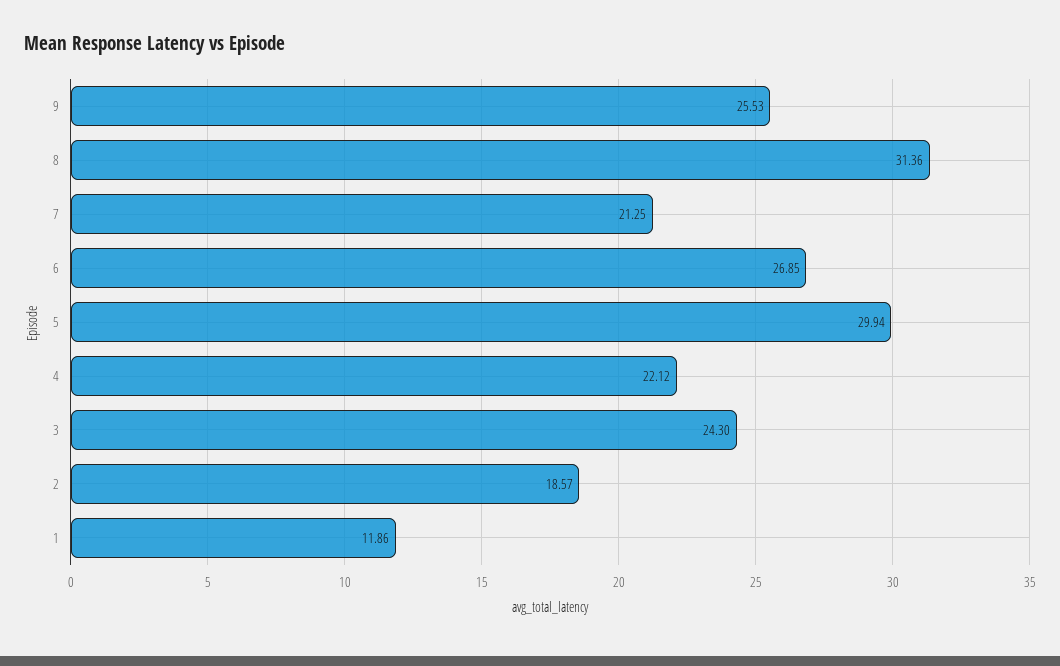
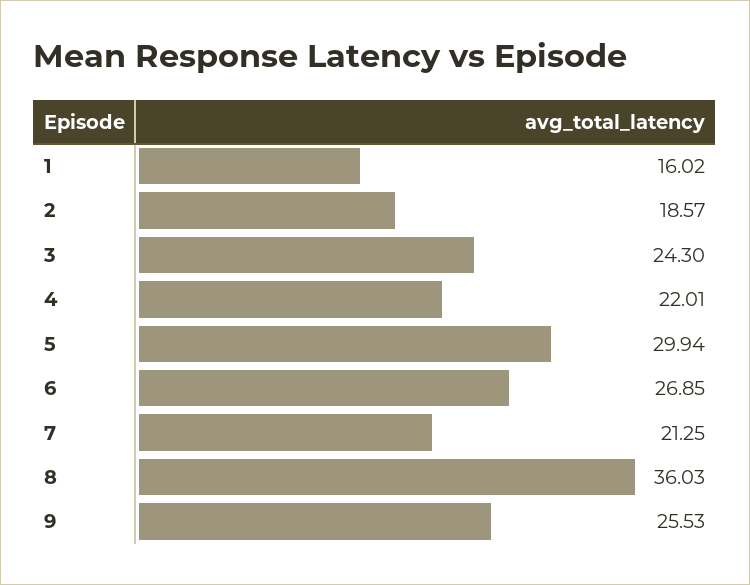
8: 31.36 -> 36.03
4: 22.12 -> 22.01
1: 11.86 -> 16.02

